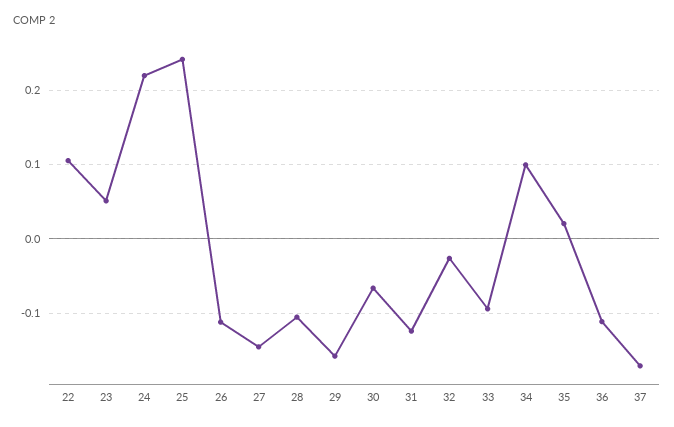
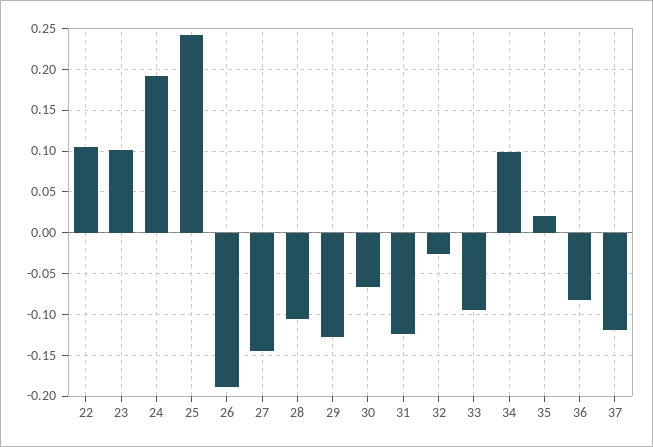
23: 0.05 -> 0.1
24: 0.22 -> 0.19
26: -0.11 -> -0.19
29: -0.16 -> -0.13
36: -0.11 -> -0.08
37: -0.17 -> -0.12

